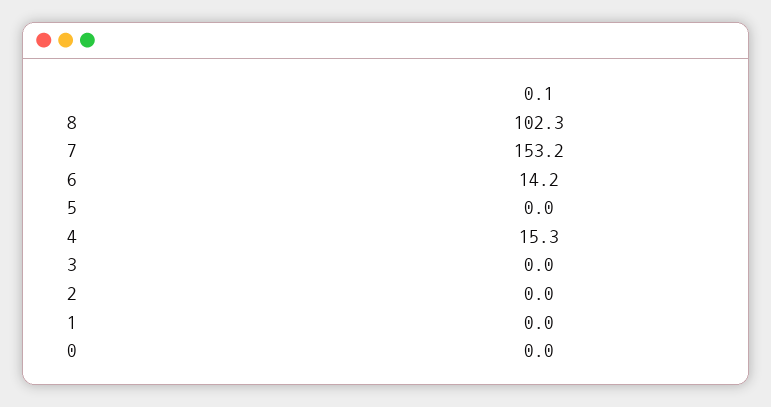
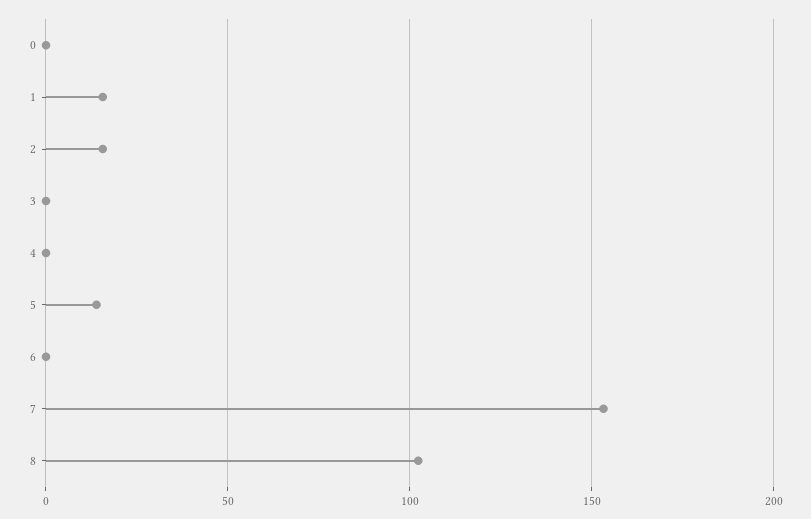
6: 14.2 -> 0
5: 0 -> 15
4: 15.3 -> 0
2: 0 -> 15
1: 0 -> 15

